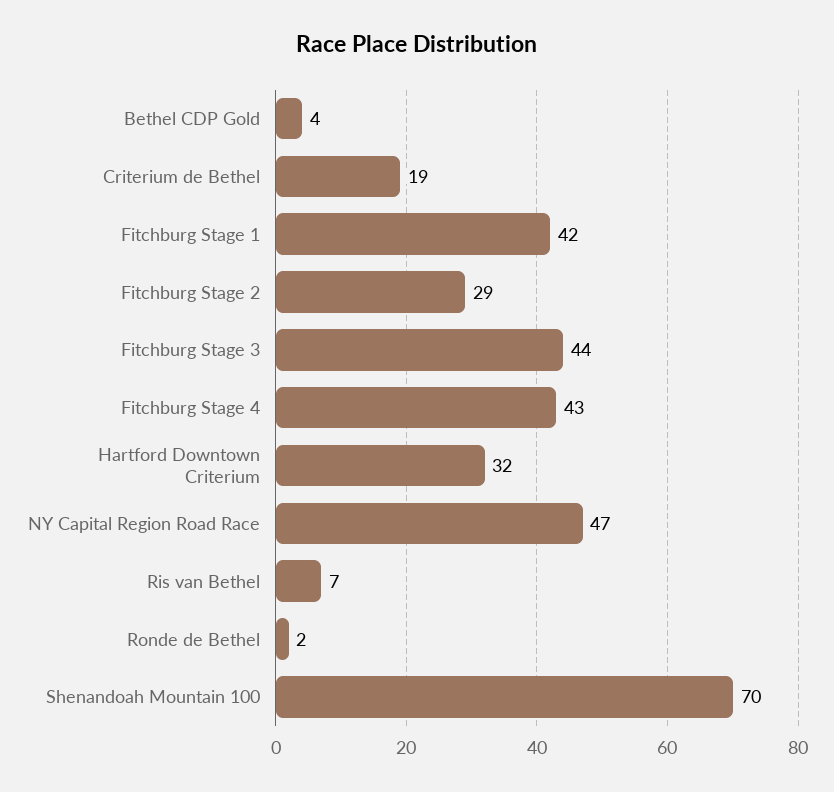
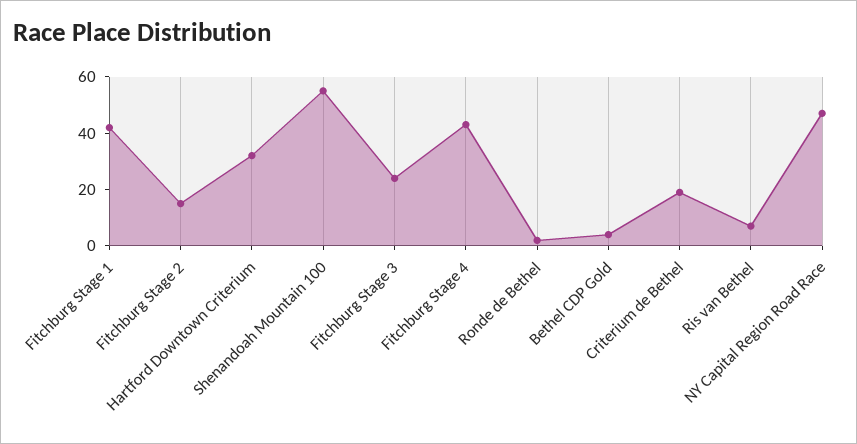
Fitchburg Stage 2: 29 -> 15
Fitchburg Stage 3: 44 -> 25
Shenandoah Mountain 100: 70 -> 55

